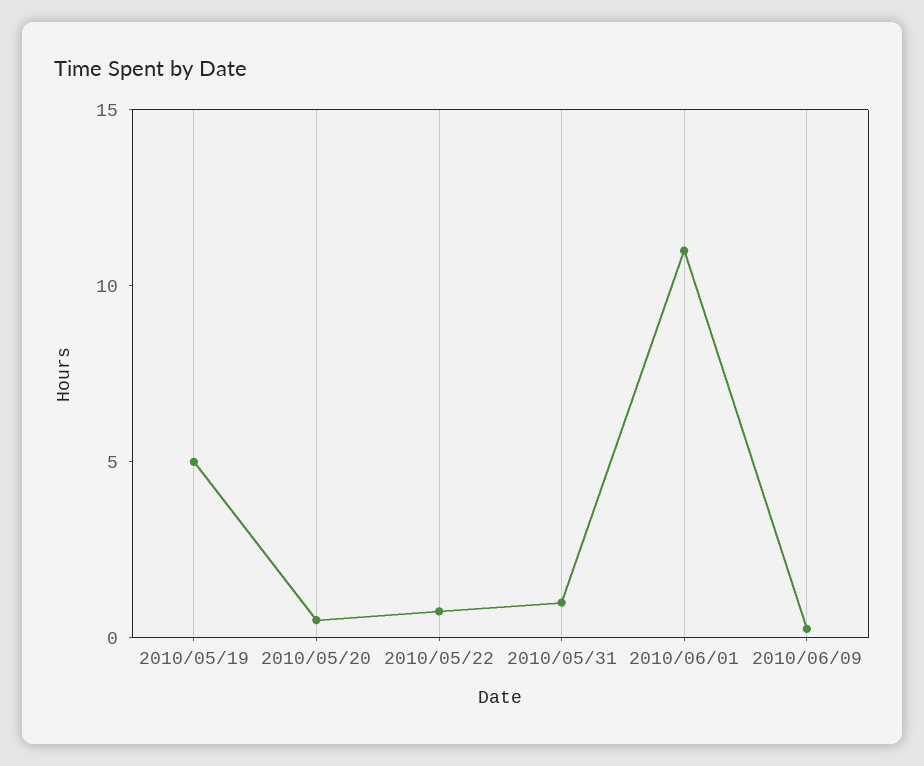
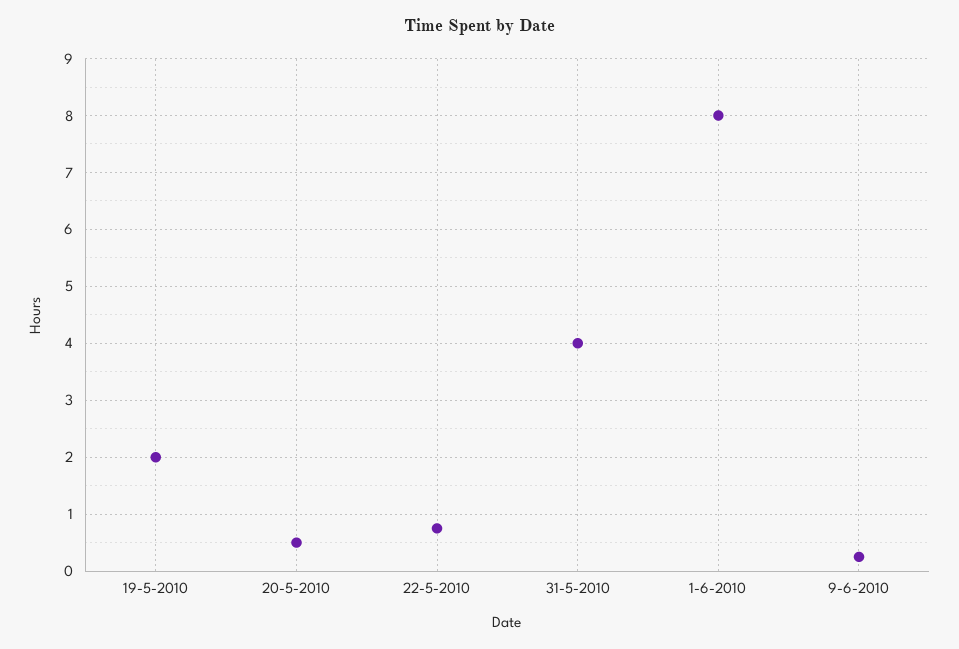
2010/05/19: 5 -> 2
2010/05/31: 1 -> 4
2010/06/01: 11 -> 8

